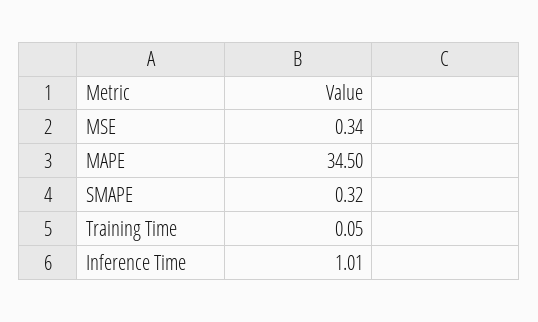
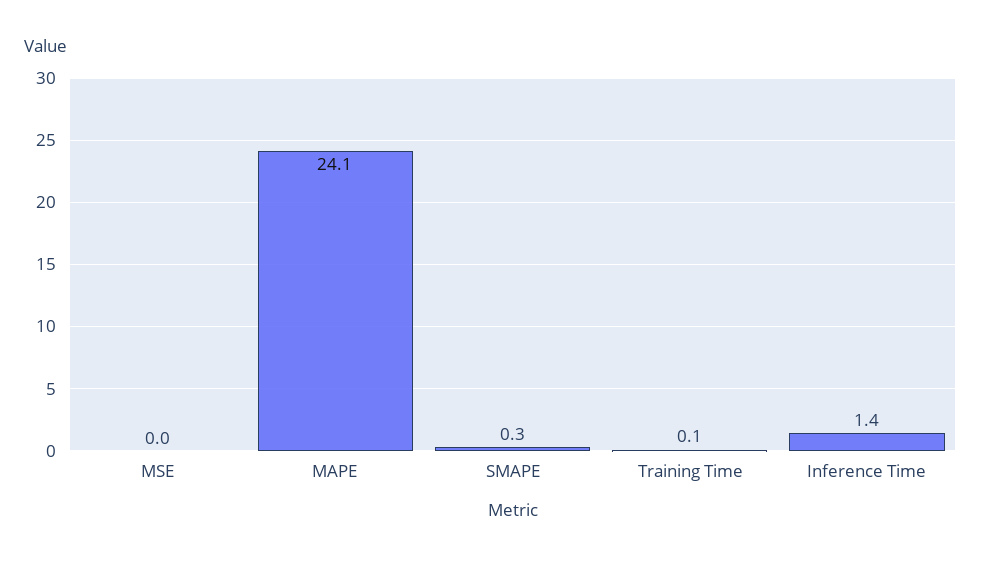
MSE: 0.34 -> 0
MAPE: 34.5 -> 24.1
Inference Time: 1.01 -> 1.4

